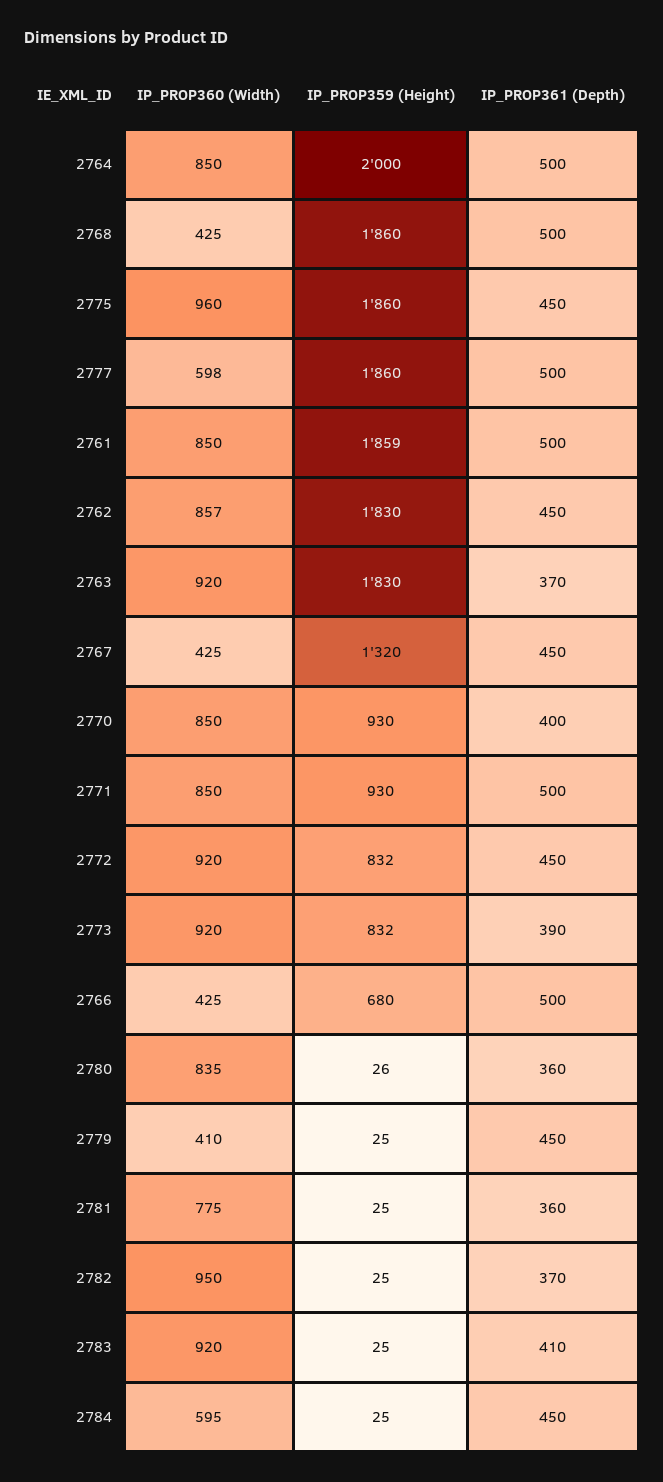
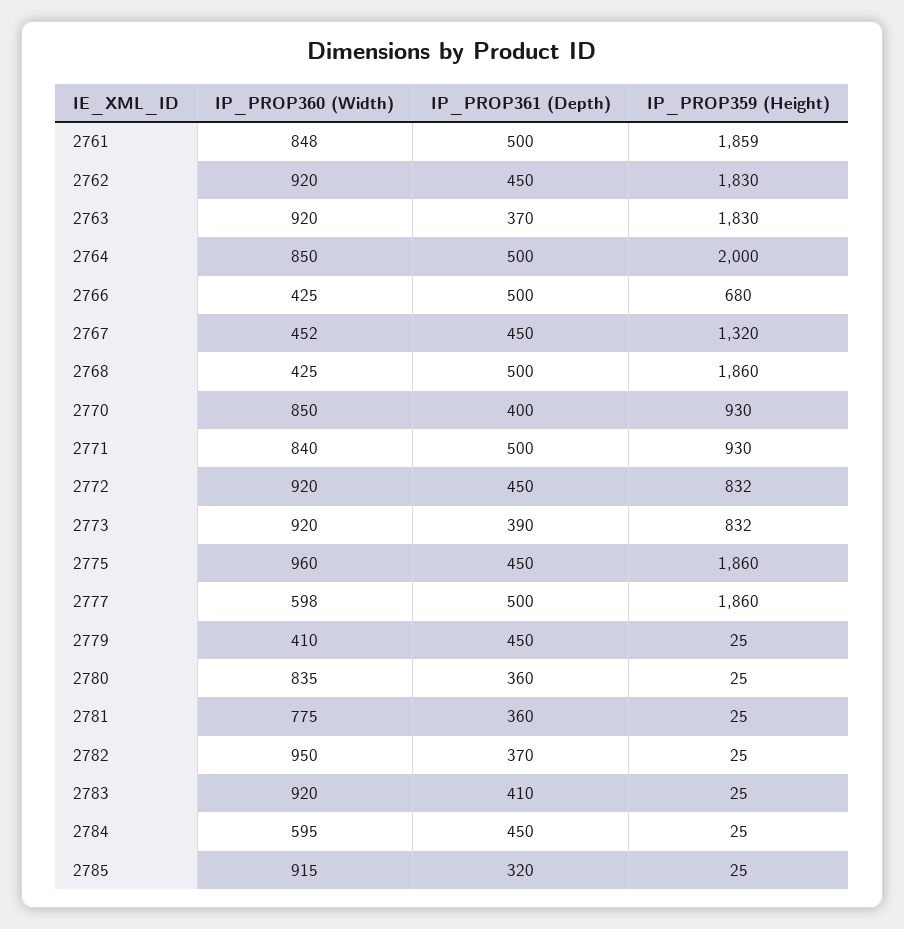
IP_PROP360 (Width), 2761: 850 -> 848
IP_PROP360 (Width), 2762: 857 -> 920
IP_PROP360 (Width), 2767: 425 -> 452
IP_PROP360 (Width), 2771: 850 -> 840
IP_PROP359 (Height), 2780: 26 -> 25
IP_PROP360 (Width), 2785: none -> 915
IP_PROP361 (Depth), 2785: none -> 320
IP_PROP359 (Height), 2785: none -> 25

